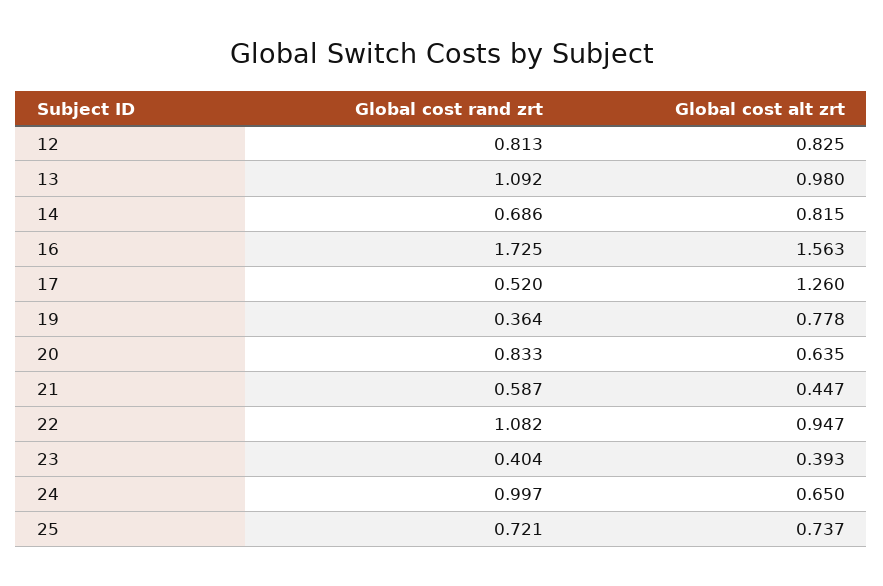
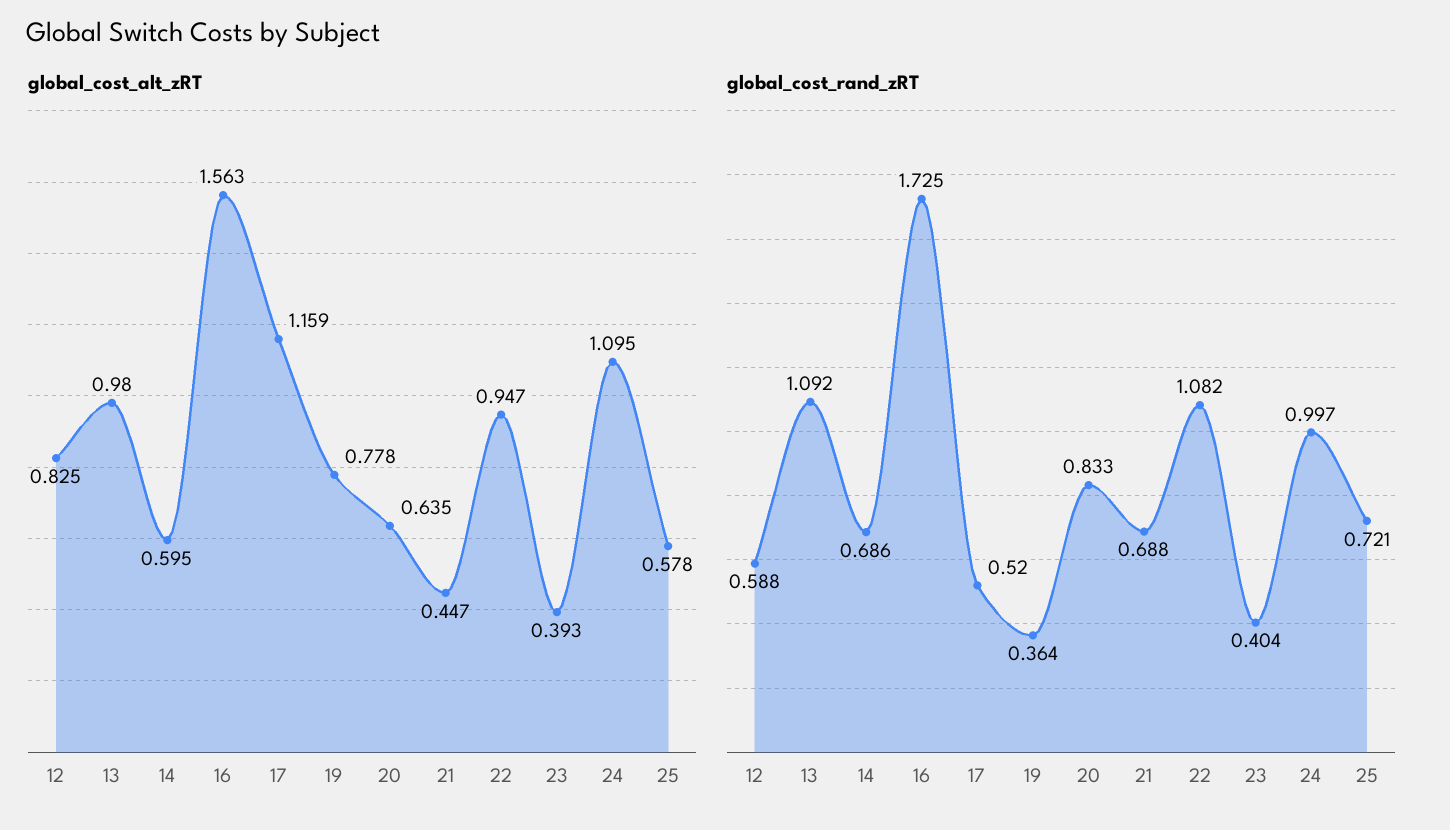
Global cost rand zrt, 12: 0.813 -> 0.588
Global cost alt zrt, 14: 0.815 -> 0.595
Global cost alt zrt, 17: 1.26 -> 1.159
Global cost rand zrt, 21: 0.587 -> 0.688
Global cost alt zrt, 24: 0.65 -> 1.095
Global cost alt zrt, 25: 0.737 -> 0.578

